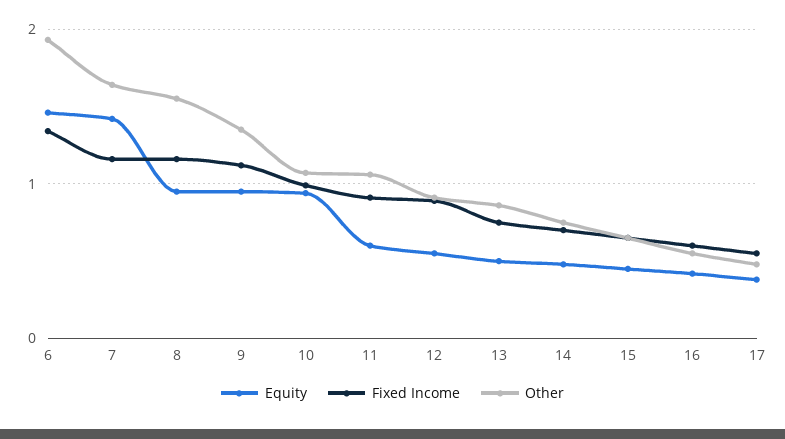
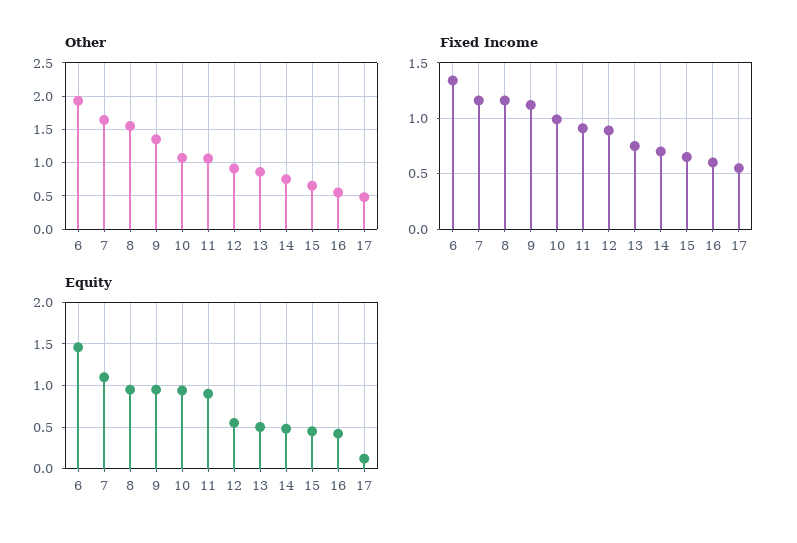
Equity, 7: 1.4 -> 1.1
Equity, 11: 0.6 -> 0.9
Equity, 17: 0.4 -> 0.1

